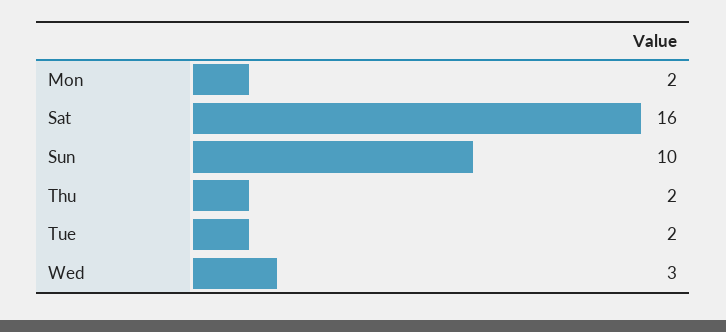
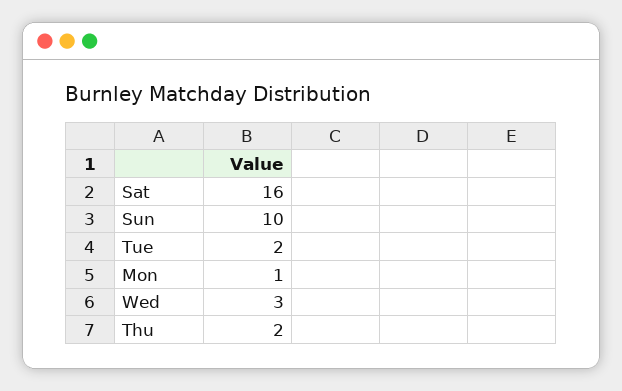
Mon: 2 -> 1

